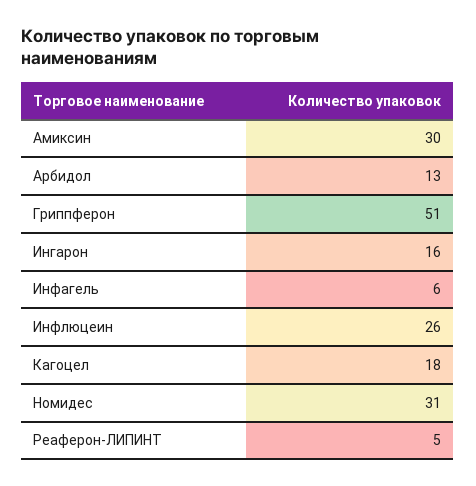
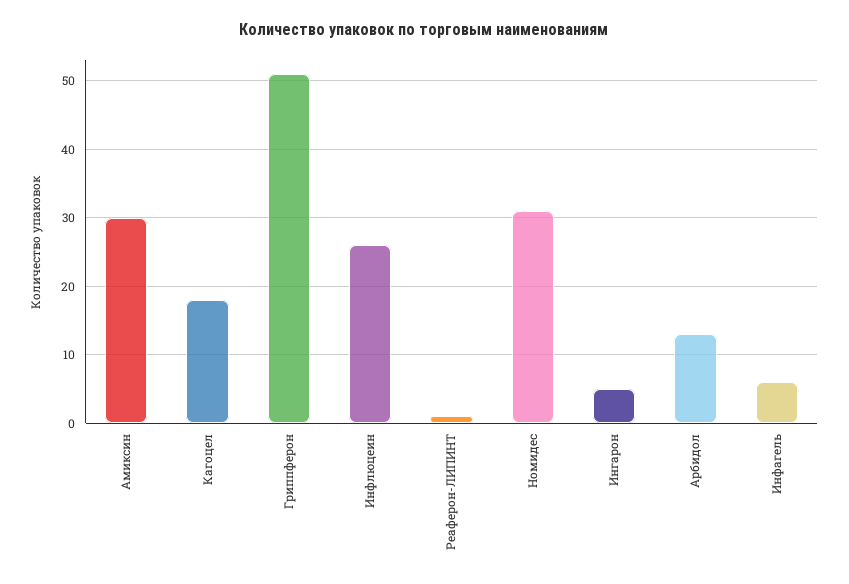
Ингарон: 16 -> 5
Реаферон-ЛИПИНТ: 5 -> 1

